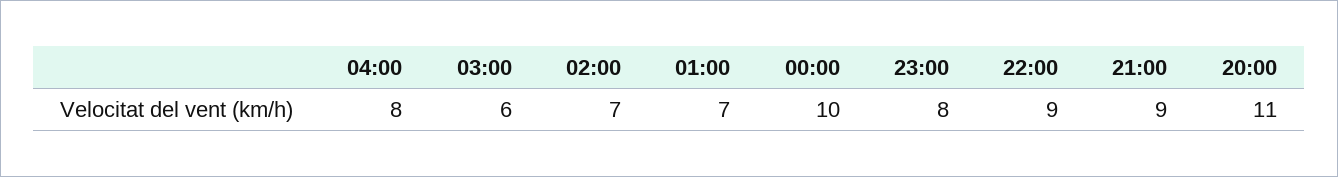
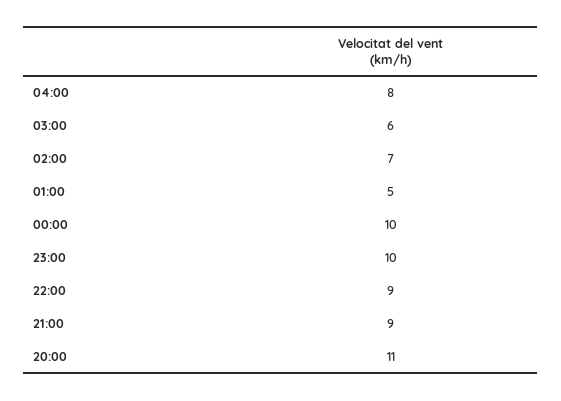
01:00: 7 -> 5
23:00: 8 -> 10

